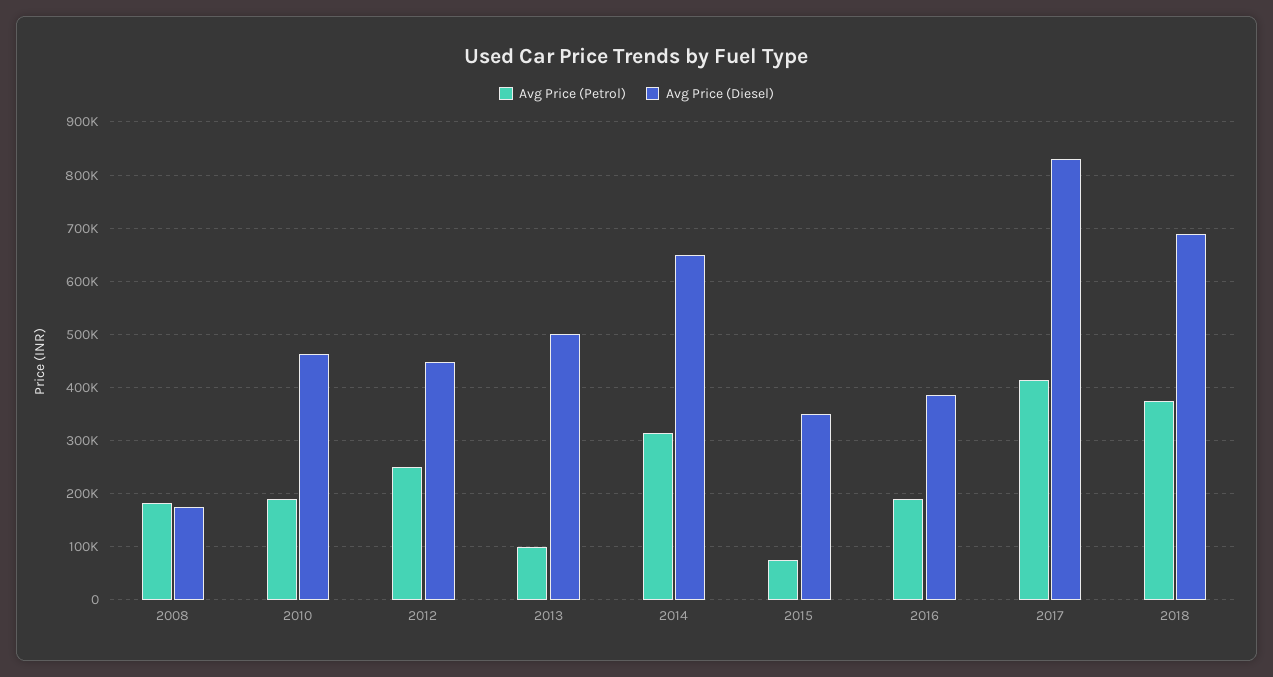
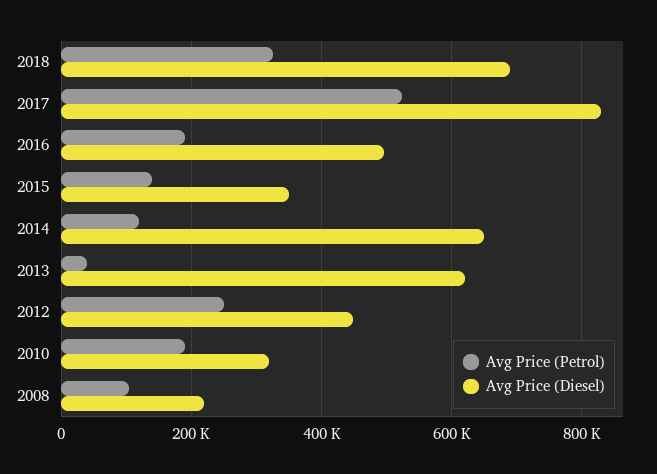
Avg Price (Petrol), 2008: 180000 -> 100000
Avg Price (Diesel), 2008: 180000 -> 220000
Avg Price (Diesel), 2010: 460000 -> 320000
Avg Price (Petrol), 2013: 100000 -> 40000
Avg Price (Diesel), 2013: 500000 -> 620000
Avg Price (Petrol), 2014: 320000 -> 120000
Avg Price (Petrol), 2015: 80000 -> 140000
Avg Price (Diesel), 2016: 380000 -> 500000
Avg Price (Petrol), 2017: 420000 -> 520000
Avg Price (Petrol), 2018: 380000 -> 320000

